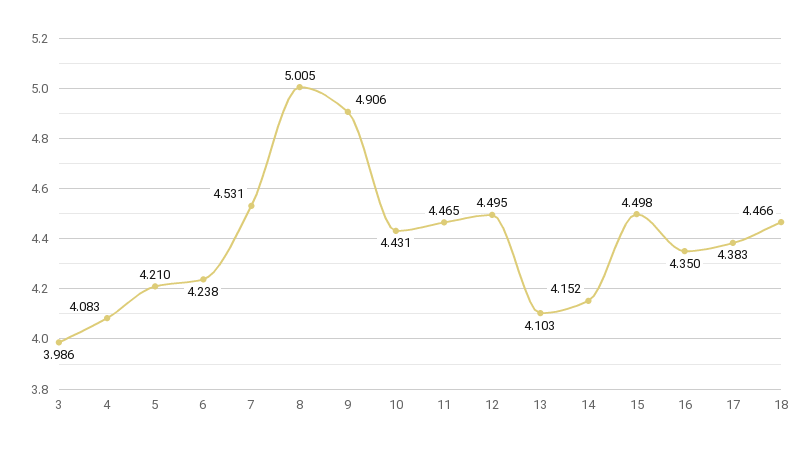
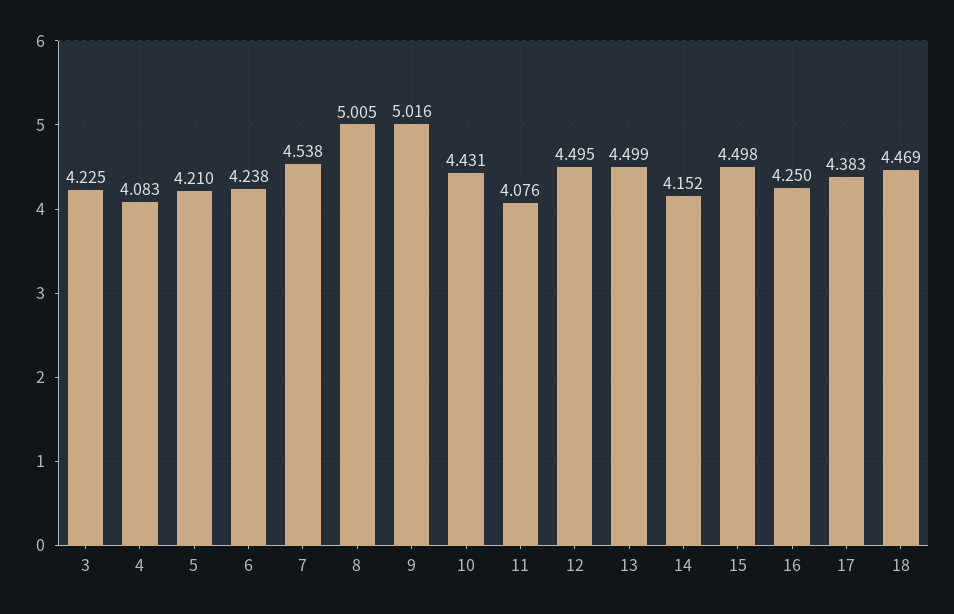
3: 3.986 -> 4.225
7: 4.531 -> 4.538
9: 4.906 -> 5.016
11: 4.465 -> 4.076
13: 4.103 -> 4.499
16: 4.35 -> 4.25
18: 4.466 -> 4.469

